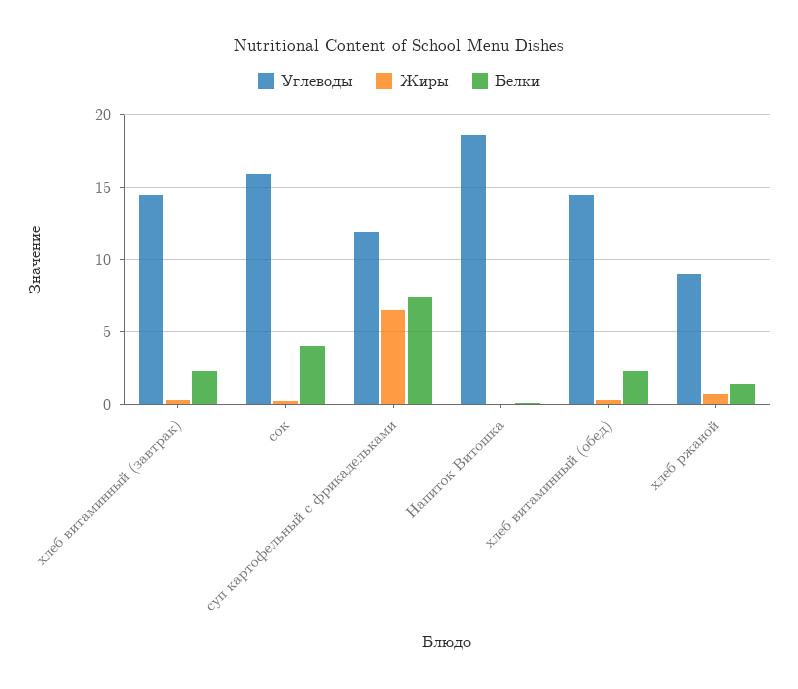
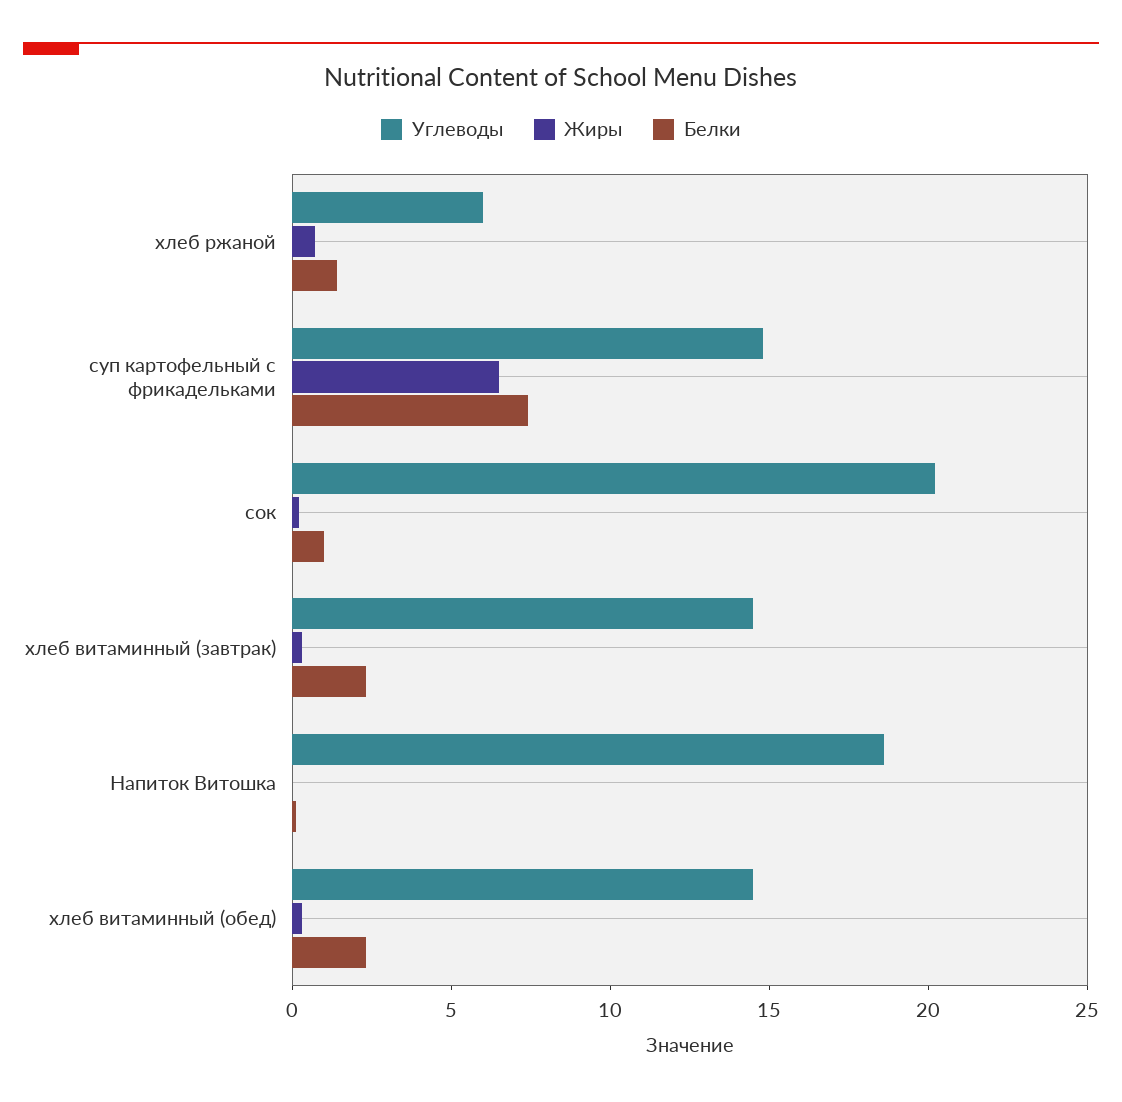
Углеводы, сок: 16 -> 20
Белки, сок: 4 -> 1
Углеводы, суп картофельный с фрикадельками: 12 -> 15
Углеводы, хлеб ржаной: 9 -> 6

